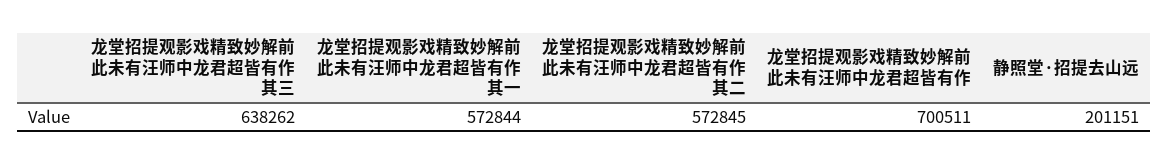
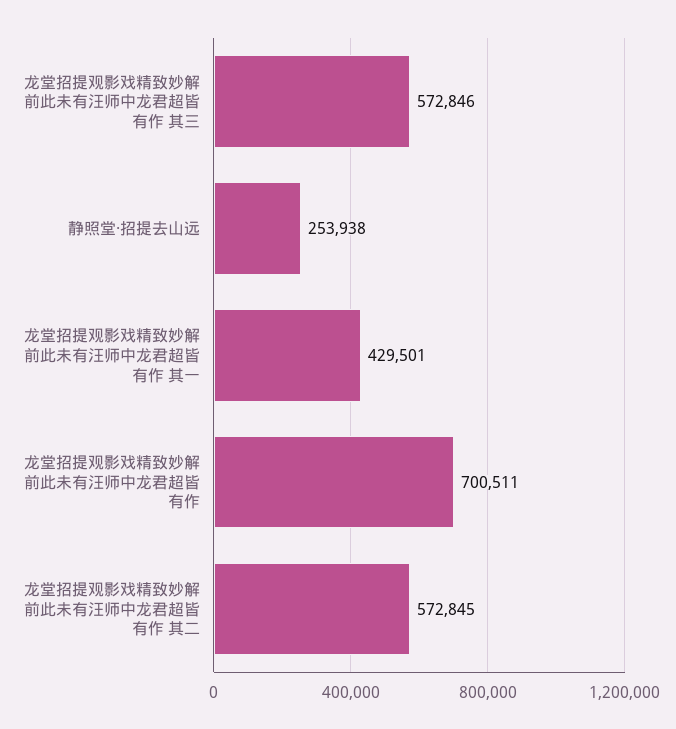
龙堂招提观影戏精致妙解前此未有汪师中龙君超皆有作 其三: 638262 -> 572846
龙堂招提观影戏精致妙解前此未有汪师中龙君超皆有作 其一: 572844 -> 429501
静照堂·招提去山远: 201151 -> 253938

